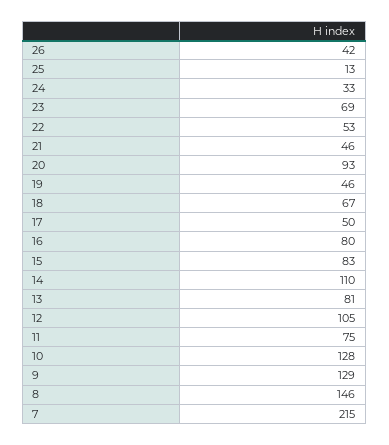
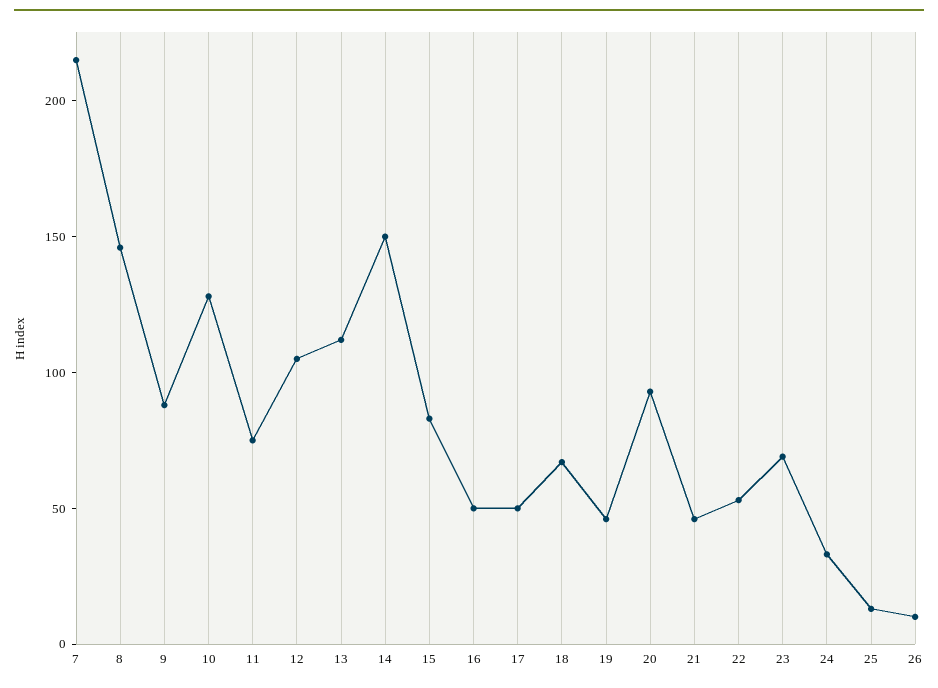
26: 42 -> 10
16: 80 -> 50
14: 110 -> 150
13: 81 -> 110
9: 129 -> 90

